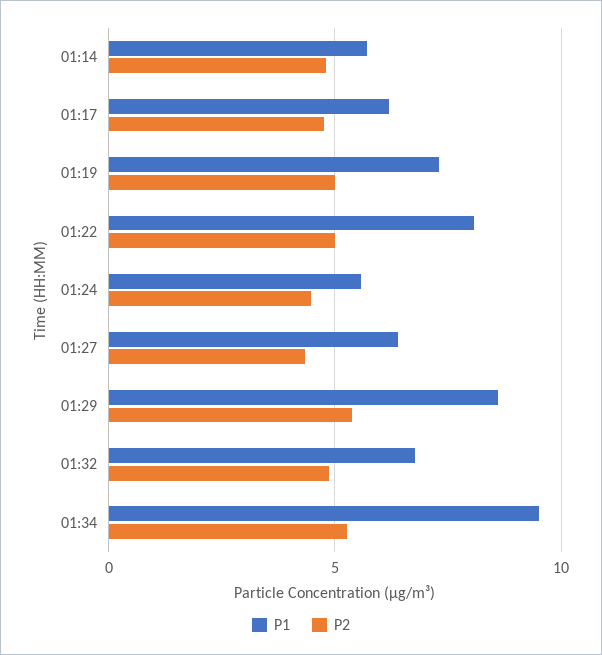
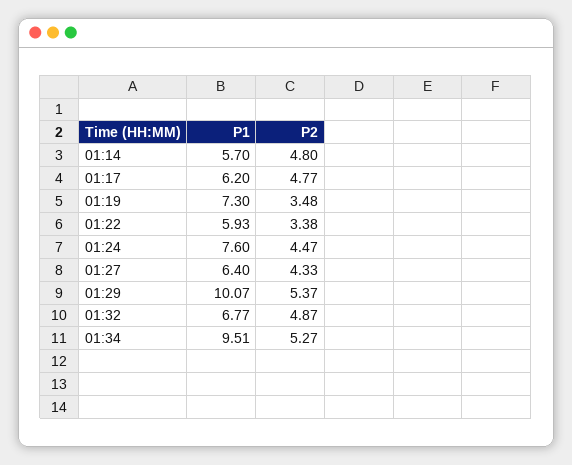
P2, 01:19: 5 -> 3.48
P1, 01:22: 8 -> 5.93
P2, 01:22: 5 -> 3.38
P1, 01:24: 5.5 -> 7.6
P1, 01:29: 8.5 -> 10.07

